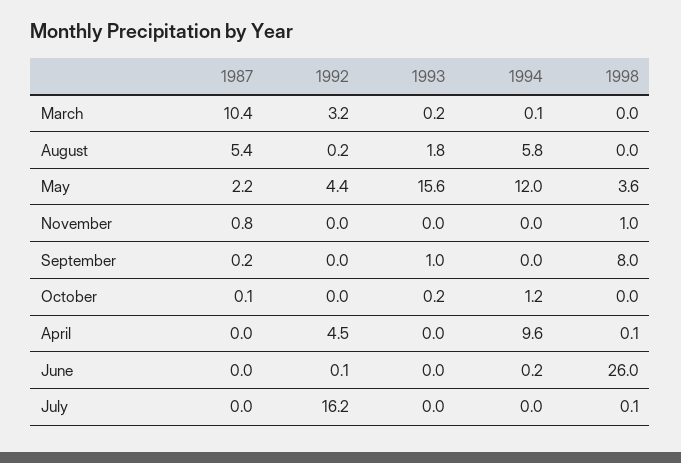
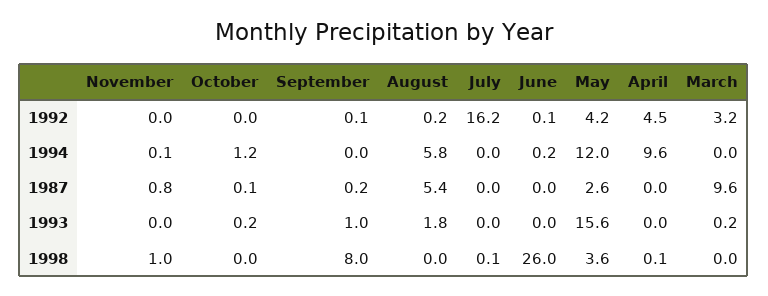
1987, March: 10.4 -> 9.6
1994, March: 0.1 -> 0
1987, May: 2.2 -> 2.6
1992, May: 4.4 -> 4.2
1994, November: 0 -> 0.1
1992, September: 0 -> 0.1

